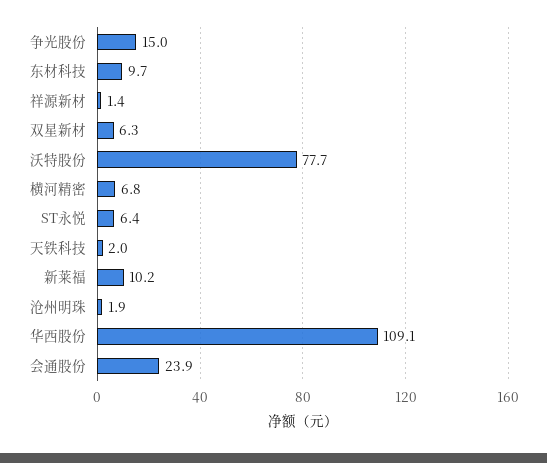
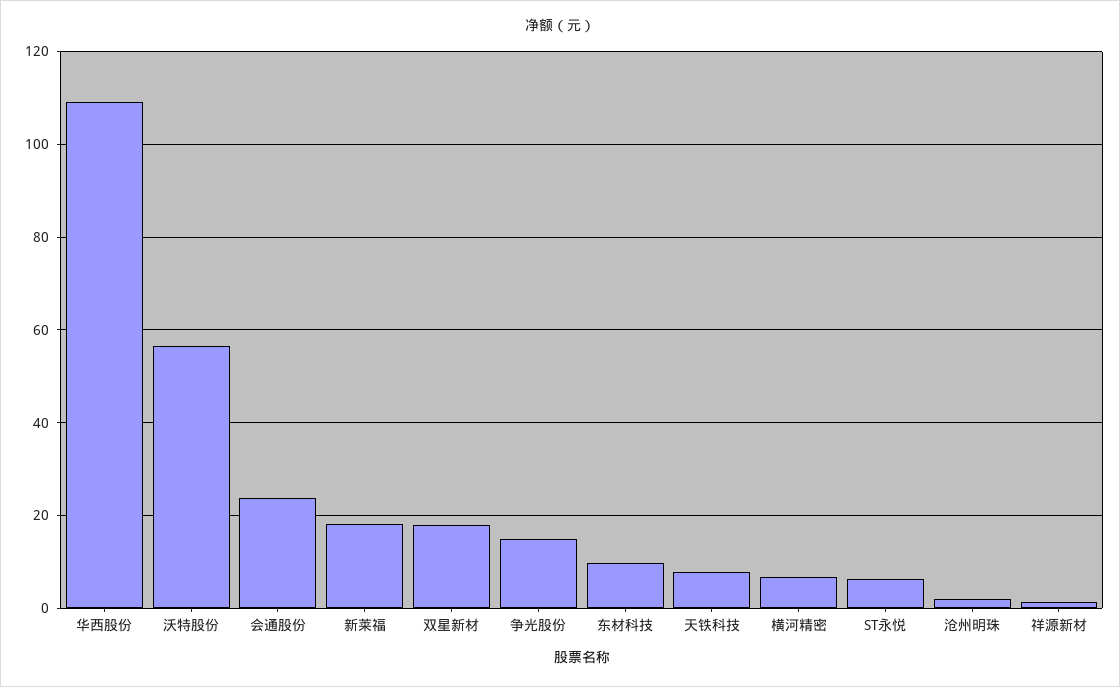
双星新材: 6.3 -> 18
沃特股份: 77.7 -> 56
天铁科技: 2 -> 8
新莱福: 10.2 -> 18

